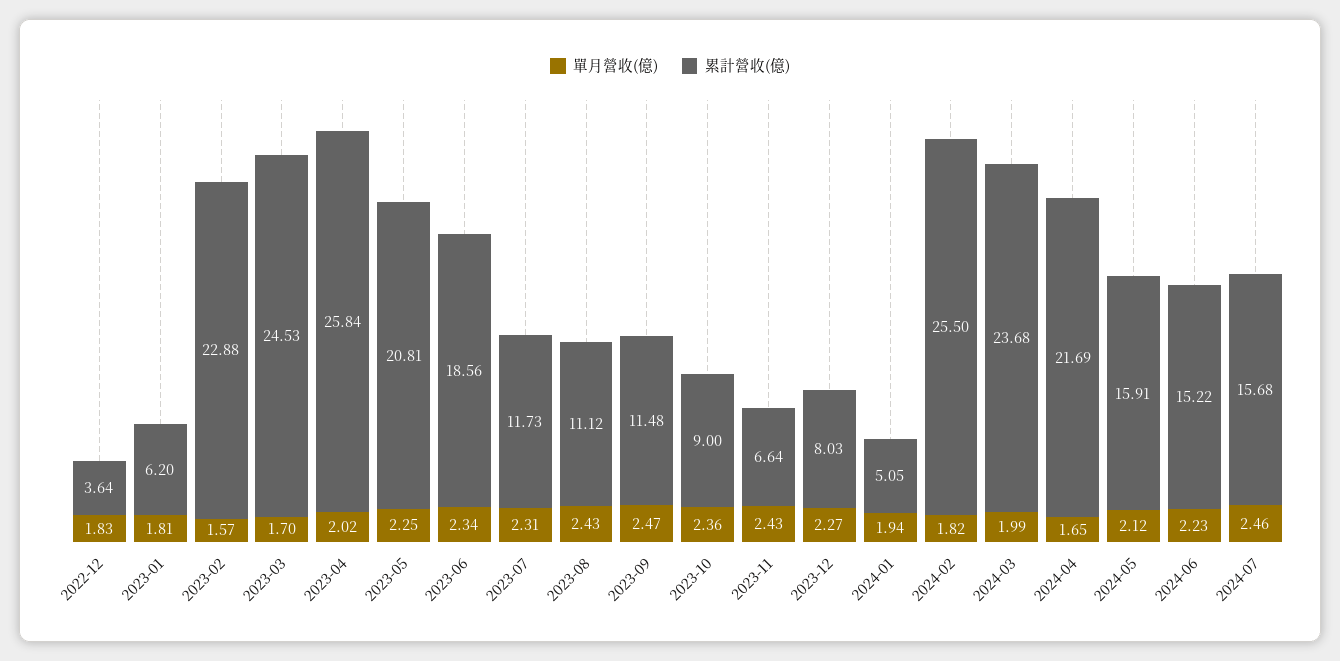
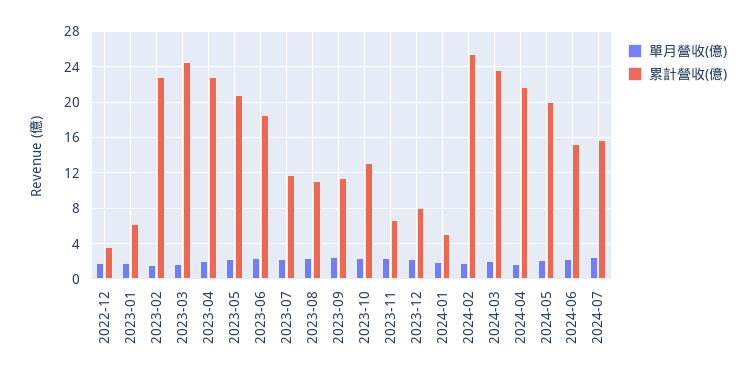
累計營收(億), 2023-04: 25.84 -> 23
累計營收(億), 2023-10: 9 -> 13
累計營收(億), 2024-05: 15.91 -> 20

